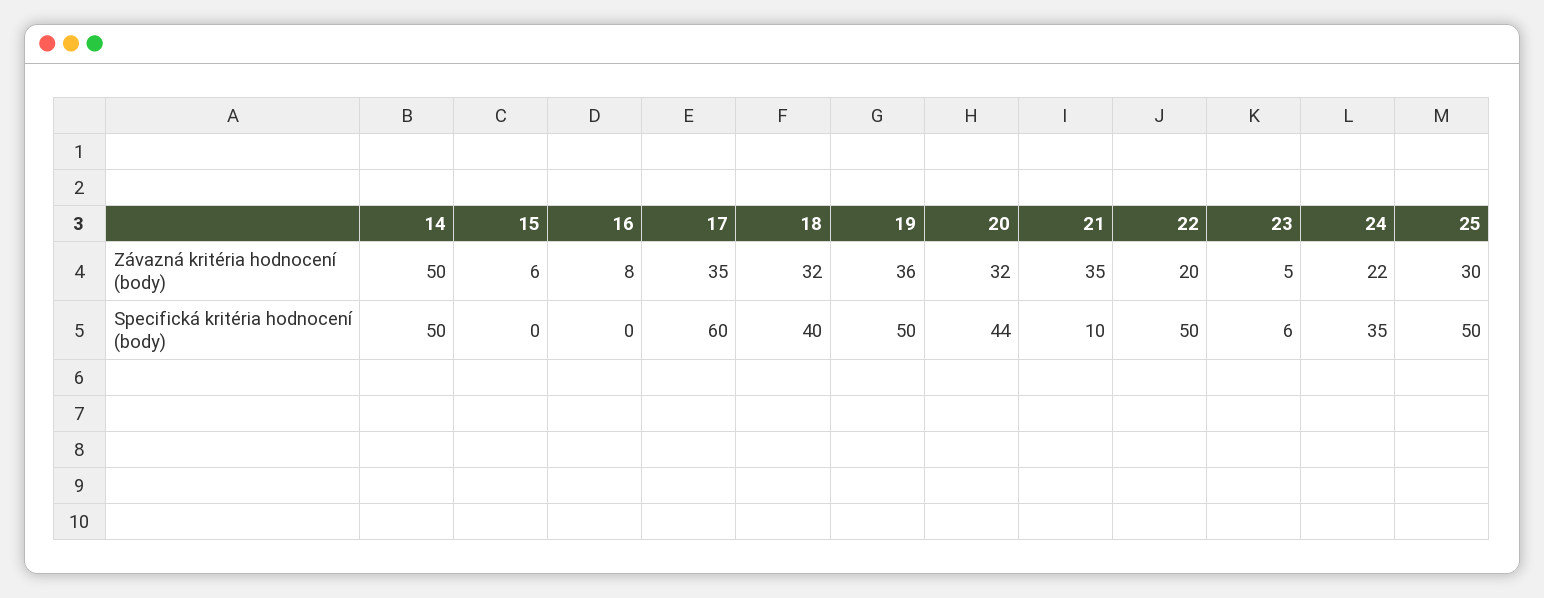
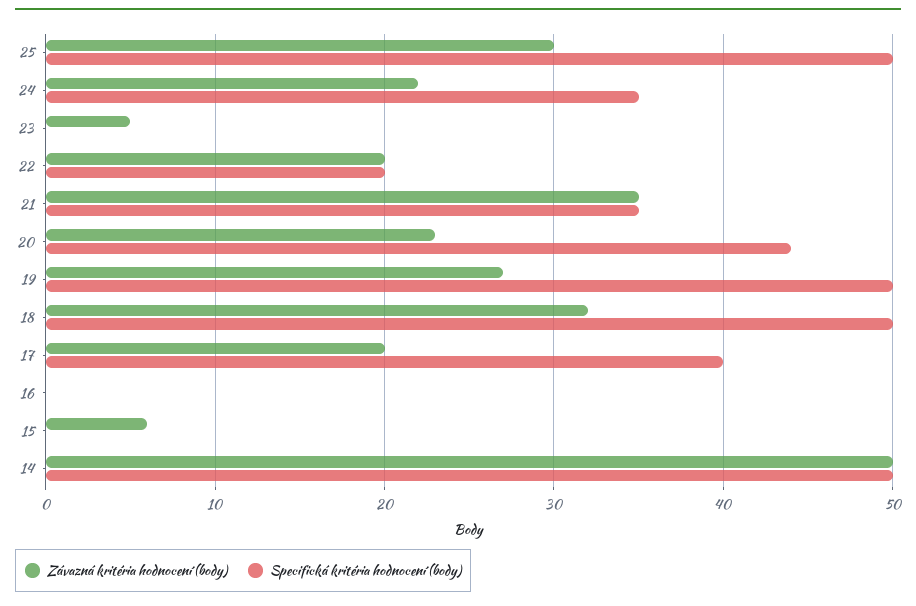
Závazná kritéria hodnocení (body), 16: 8 -> 0
Závazná kritéria hodnocení (body), 17: 35 -> 20
Závazná kritéria hodnocení (body), 19: 36 -> 27
Závazná kritéria hodnocení (body), 20: 32 -> 23
Specifická kritéria hodnocení (body), 17: 60 -> 40
Specifická kritéria hodnocení (body), 18: 40 -> 50
Specifická kritéria hodnocení (body), 21: 10 -> 35
Specifická kritéria hodnocení (body), 22: 50 -> 20
Specifická kritéria hodnocení (body), 23: 6 -> 0

